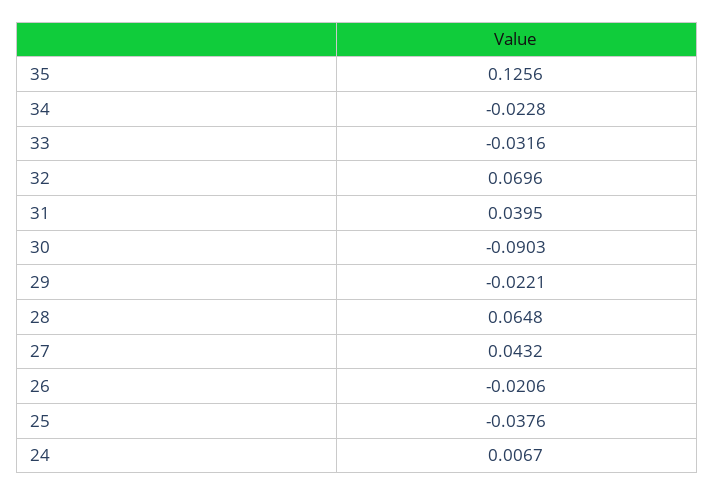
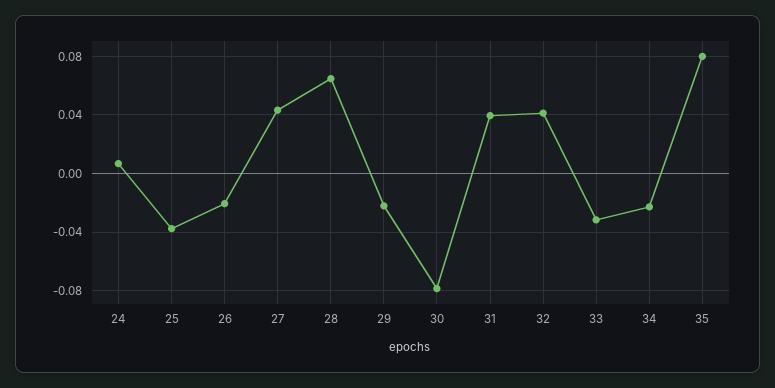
35: 0.1256 -> 0.08
32: 0.0696 -> 0.04
30: -0.0903 -> -0.08

